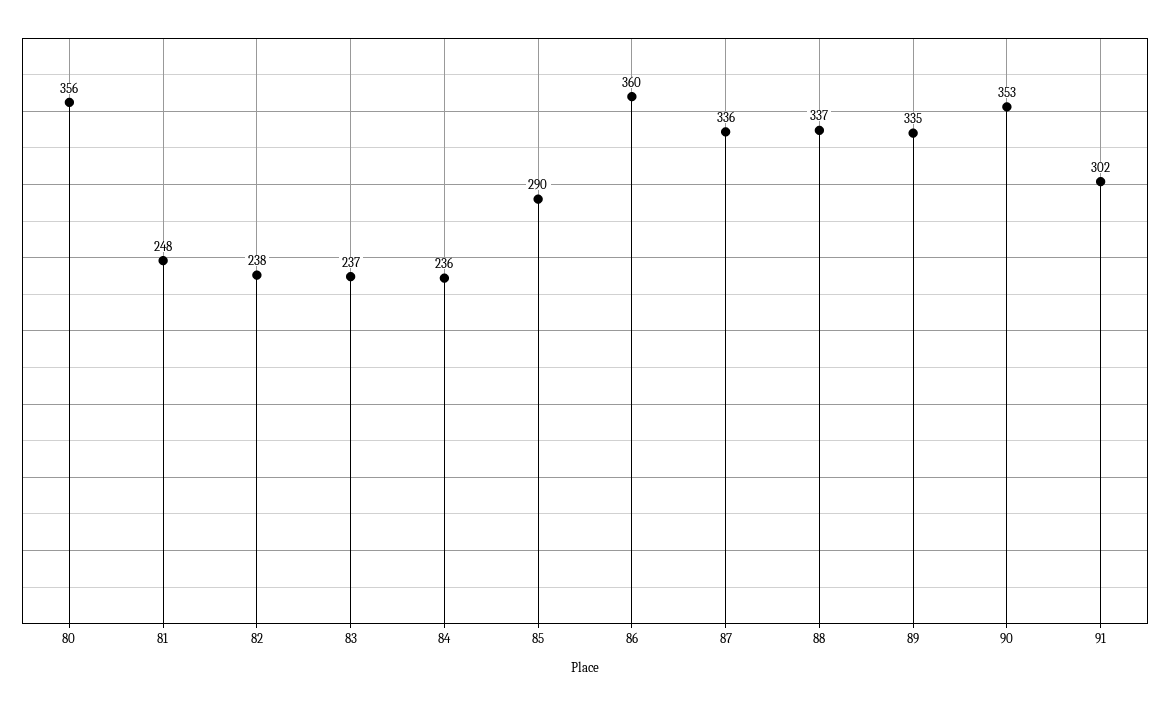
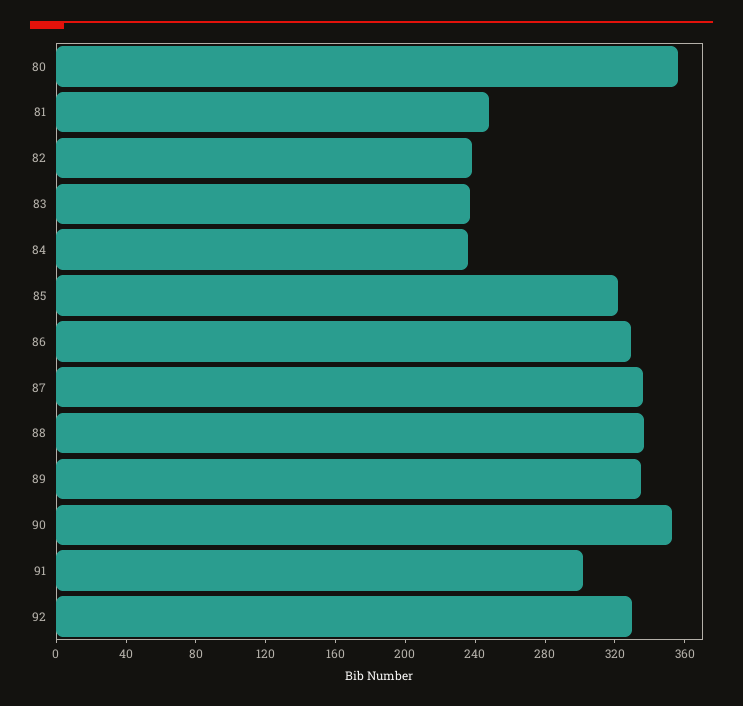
85: 290 -> 320
86: 360 -> 330
92: none -> 330

